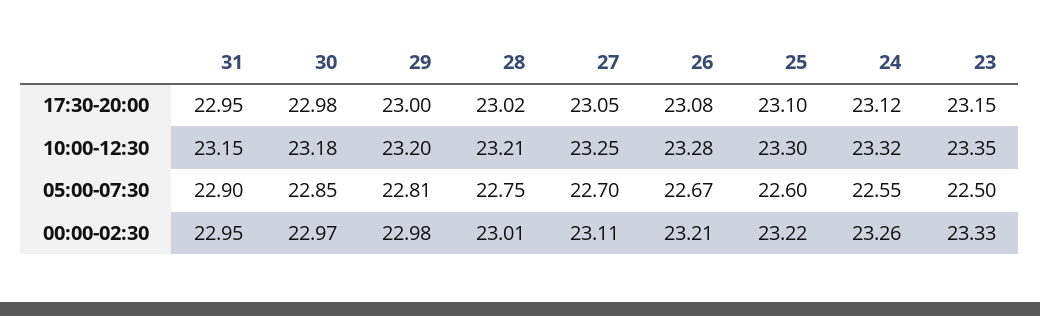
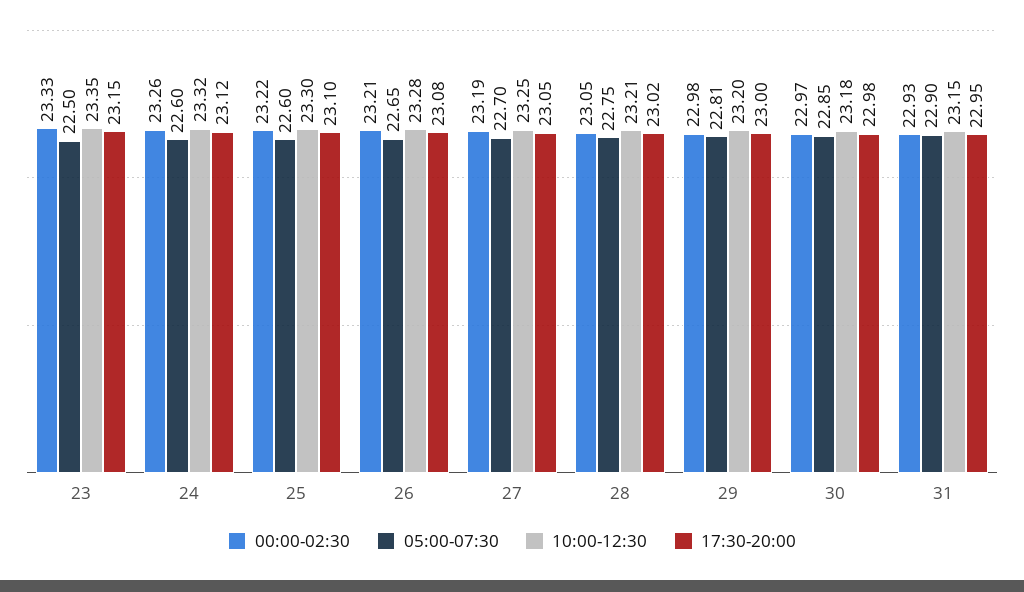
05:00-07:30, 26: 22.67 -> 22.65
05:00-07:30, 24: 22.55 -> 22.6
00:00-02:30, 31: 22.95 -> 22.93
00:00-02:30, 28: 23.01 -> 23.05
00:00-02:30, 27: 23.11 -> 23.19

